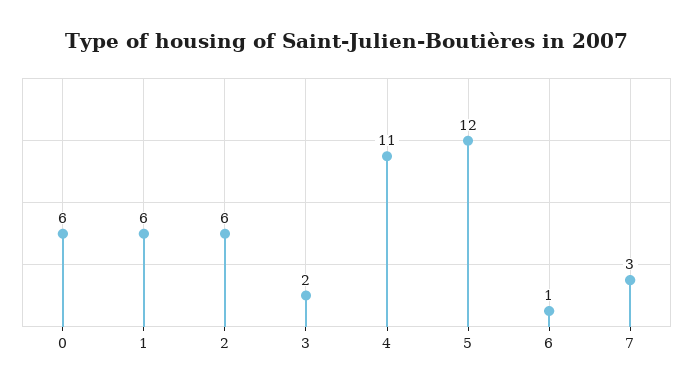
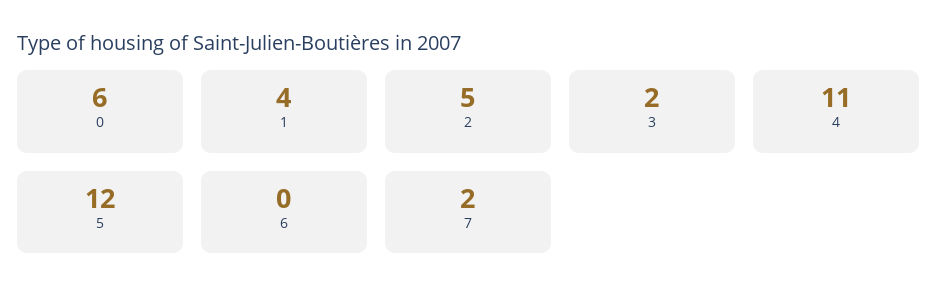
1: 6 -> 4
2: 6 -> 5
6: 1 -> 0
7: 3 -> 2

